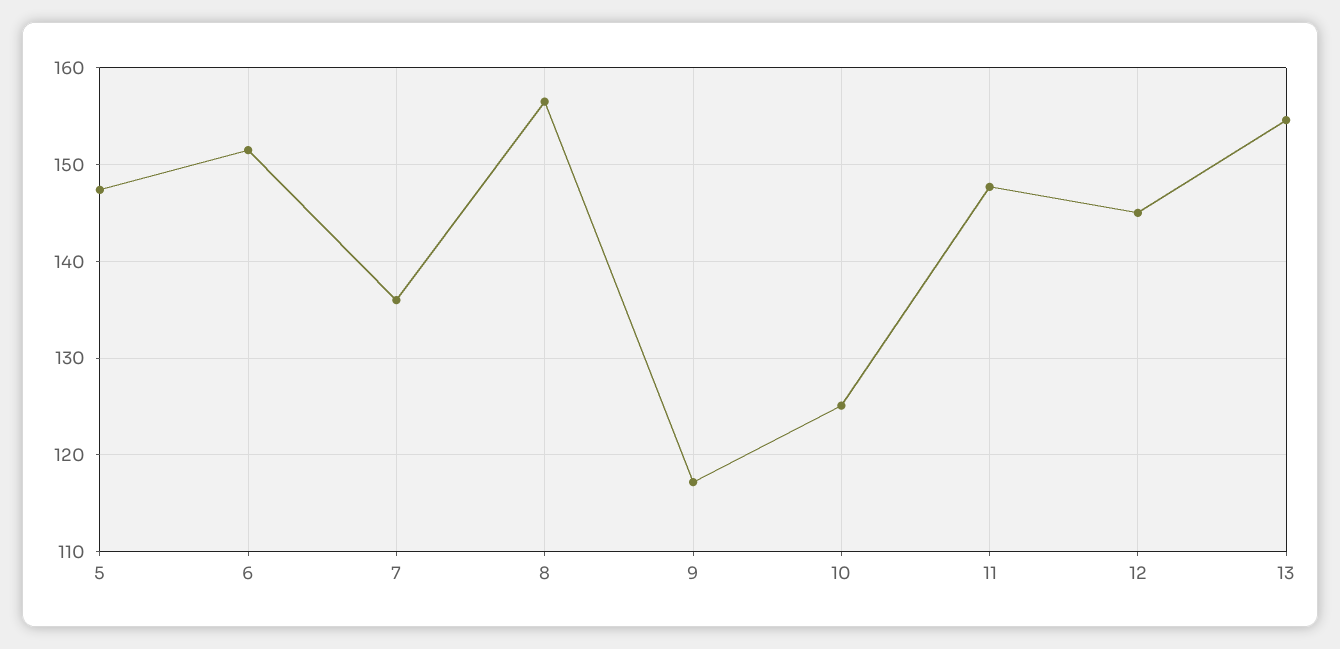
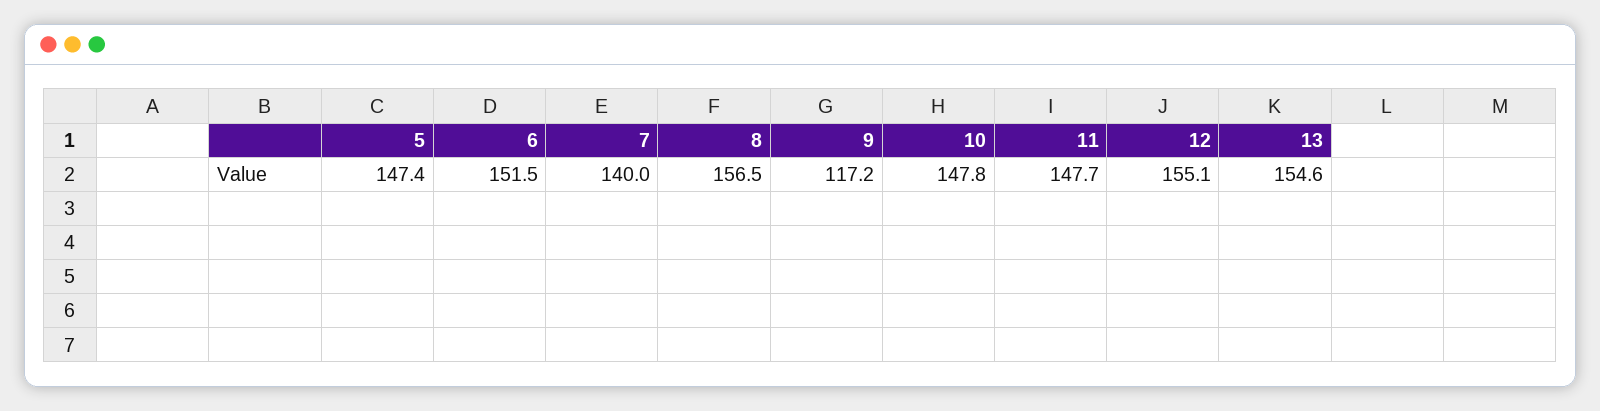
7: 136 -> 140
10: 125 -> 147.8
12: 145 -> 155.1

